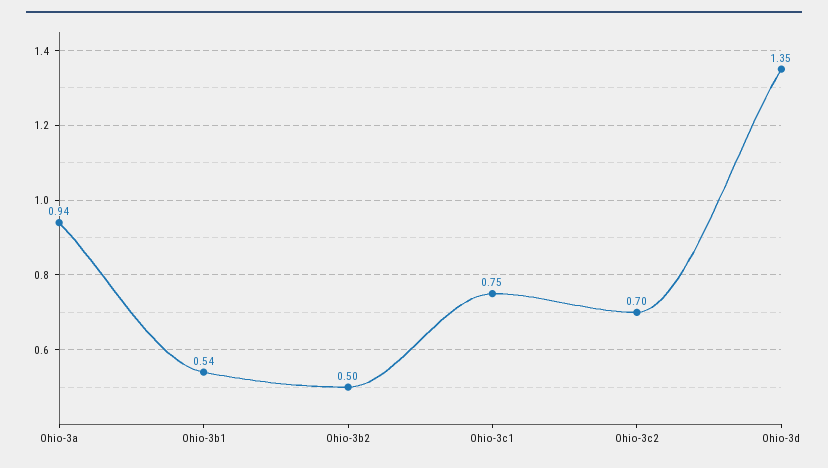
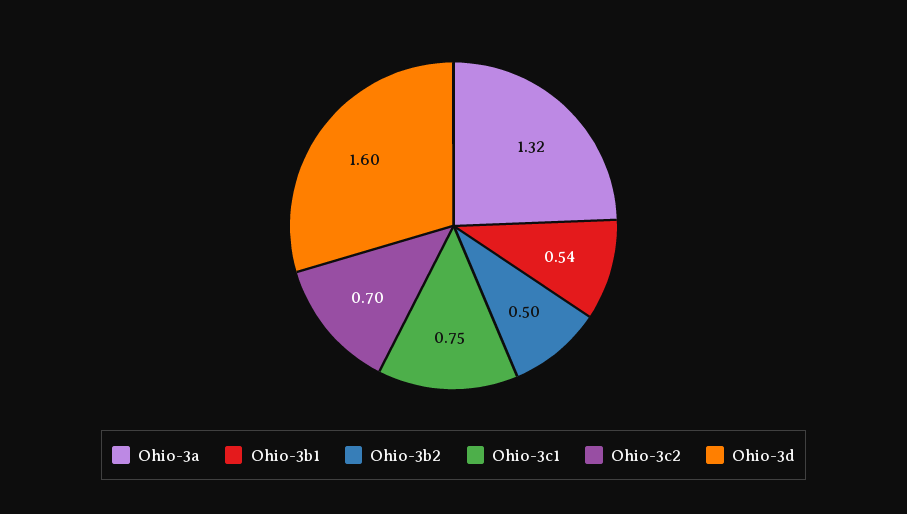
Ohio-3a: 0.94 -> 1.32
Ohio-3d: 1.35 -> 1.6

